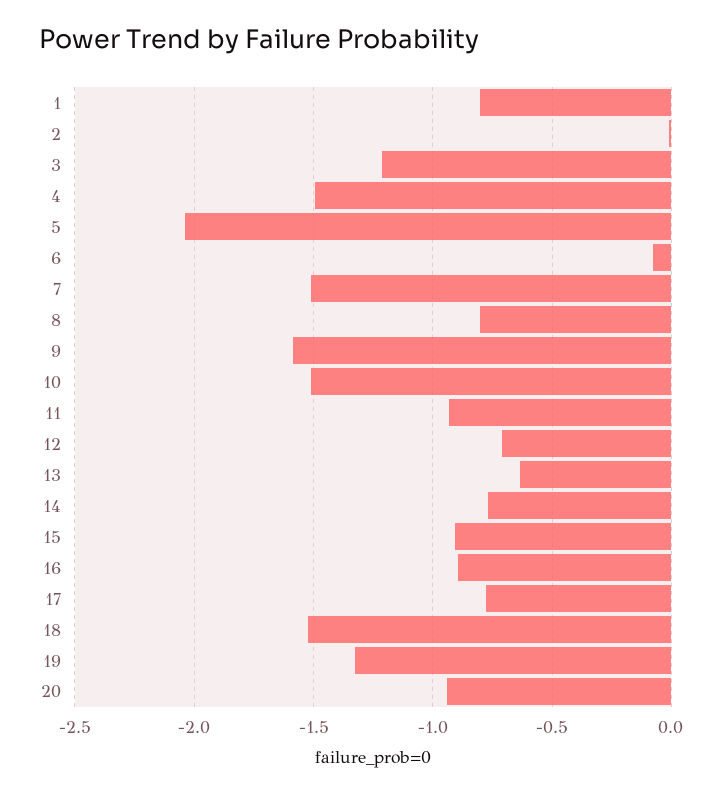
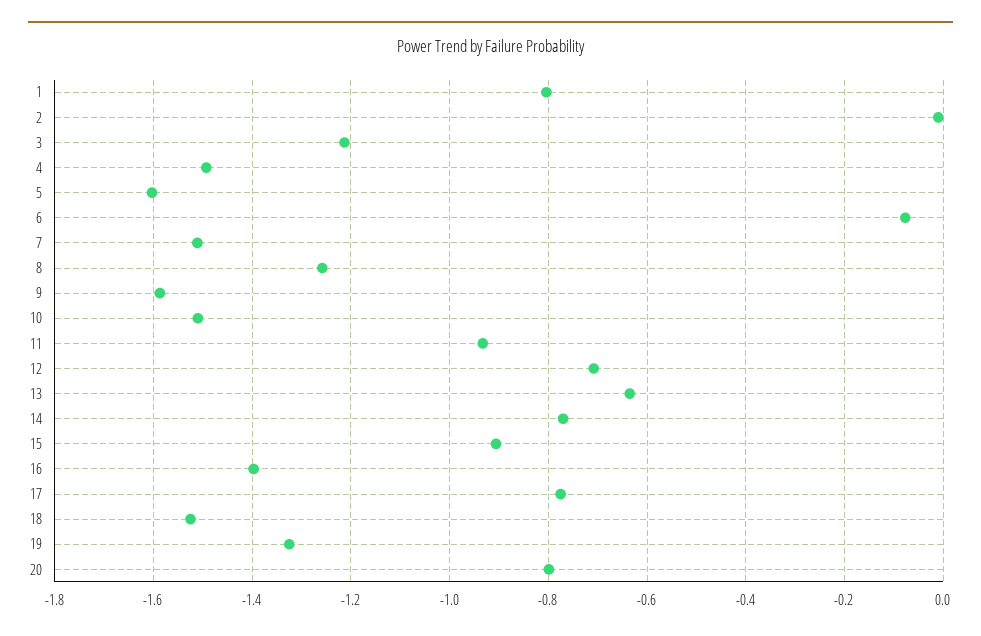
5: -2.05 -> -1.6
8: -0.8 -> -1.26
16: -0.9 -> -1.4
20: -0.95 -> -0.8

